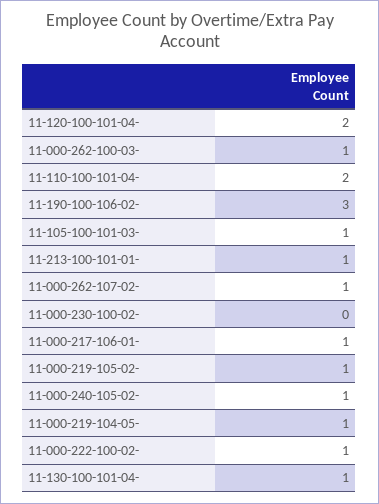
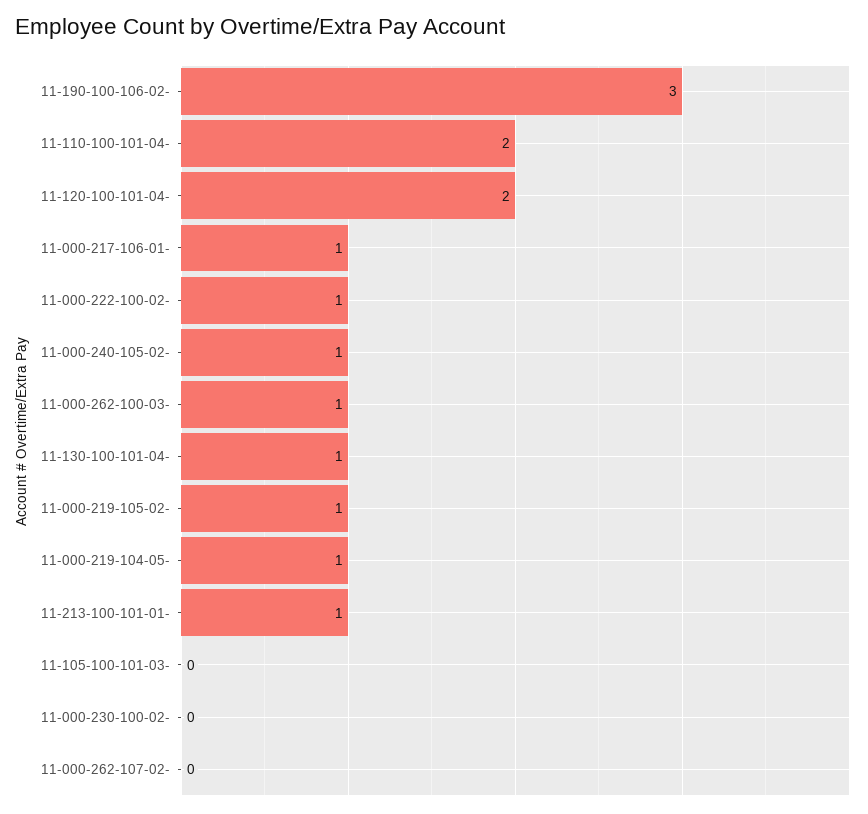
11-105-100-101-03-: 1 -> 0
11-000-262-107-02-: 1 -> 0

